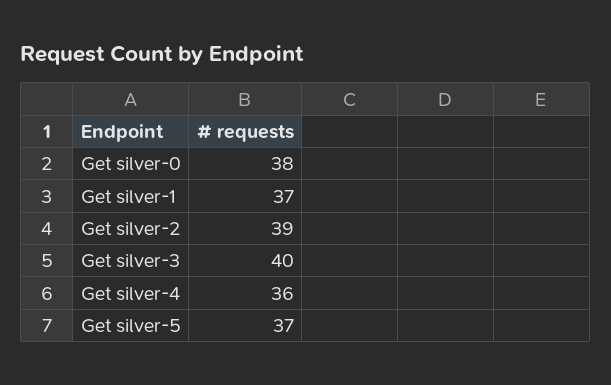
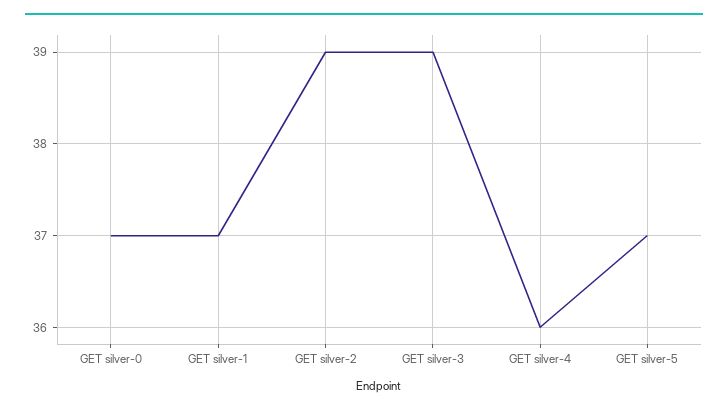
Get silver-0: 38 -> 37
Get silver-3: 40 -> 39

